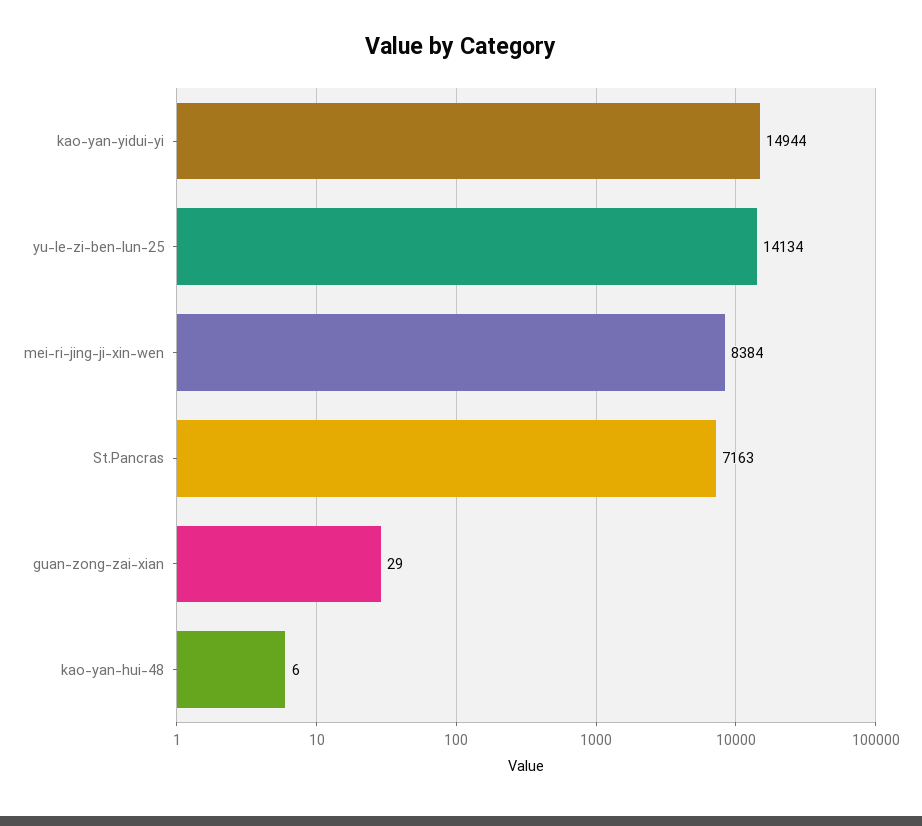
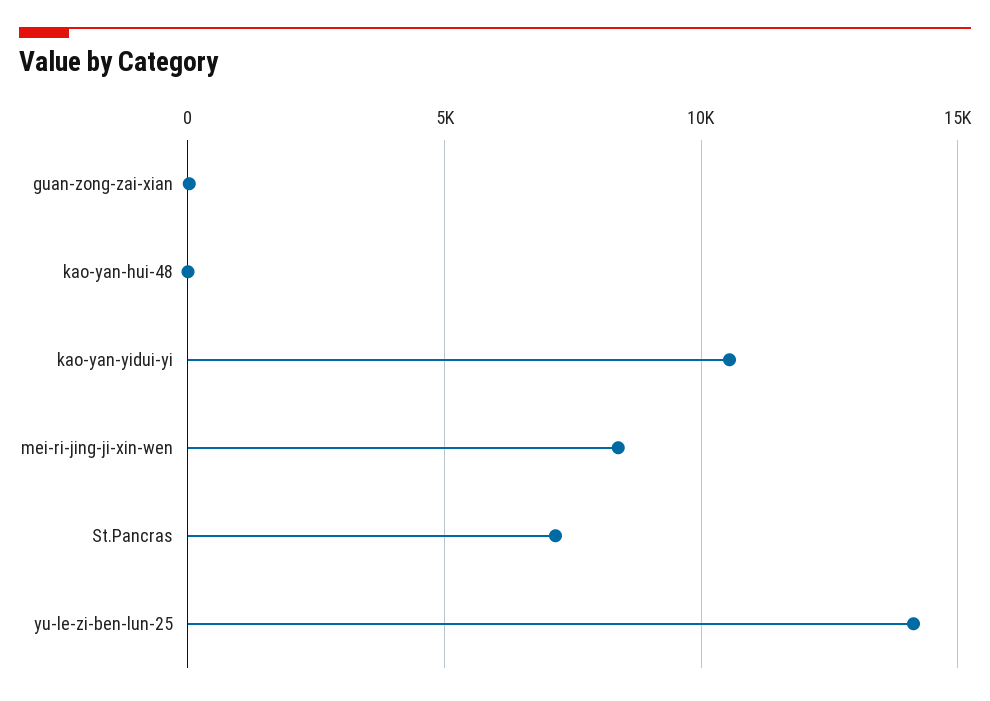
kao-yan-yidui-yi: 14944 -> 10500

